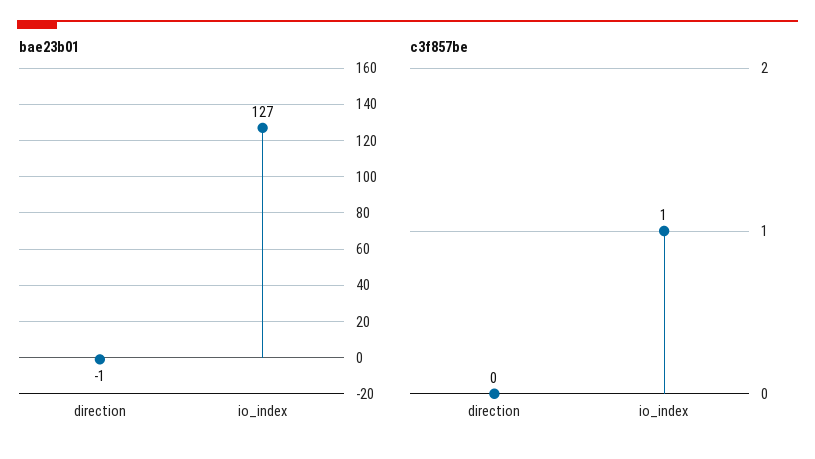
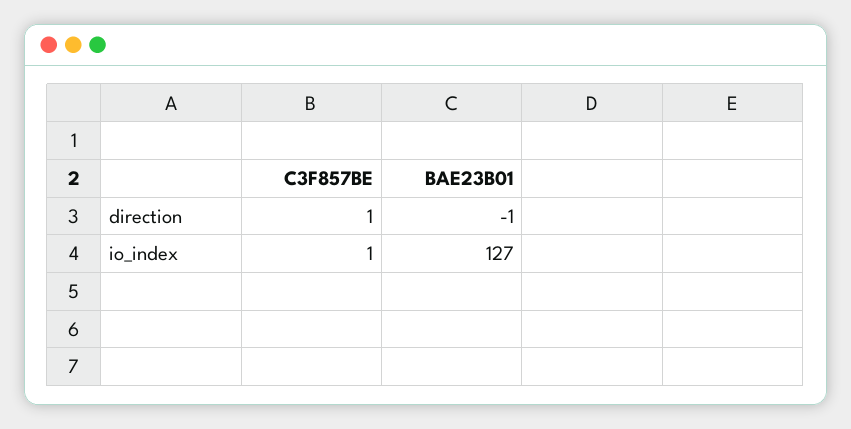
c3f857be, direction: 0 -> 1

